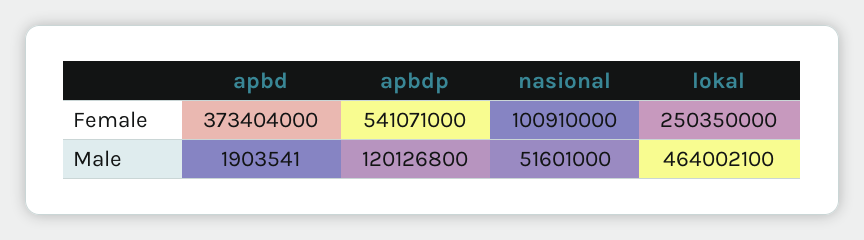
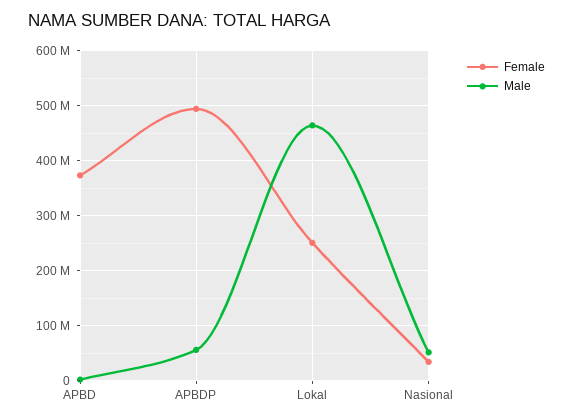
Female, apbdp: 541071000 -> 500000000
Female, nasional: 100910000 -> 40000000
Male, apbdp: 120126800 -> 60000000

